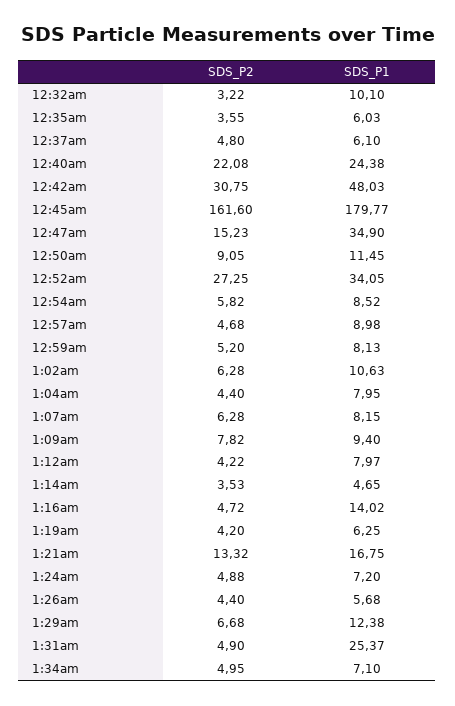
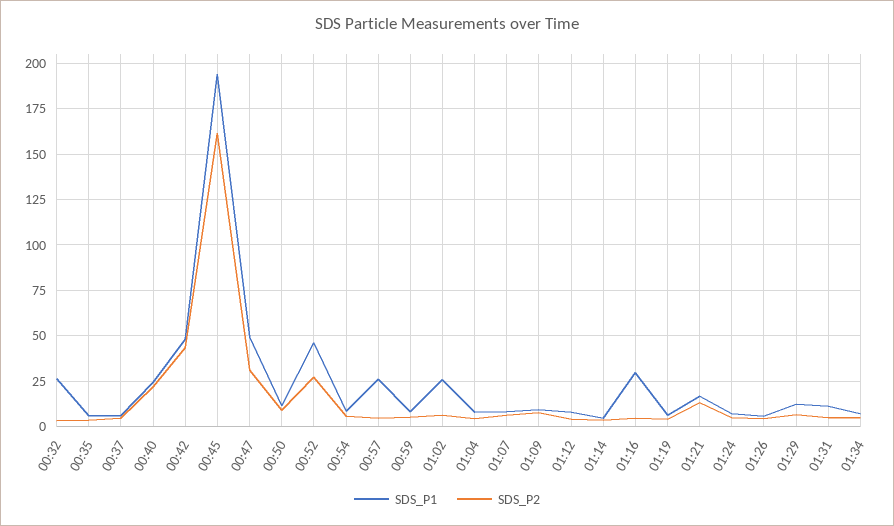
SDS_P1, 12:32am: 10.1 -> 25
SDS_P2, 12:42am: 30.75 -> 45
SDS_P1, 12:45am: 179.77 -> 195
SDS_P2, 12:47am: 15.23 -> 30
SDS_P1, 12:47am: 34.9 -> 50
SDS_P1, 12:52am: 34.05 -> 45
SDS_P1, 12:57am: 8.98 -> 25
SDS_P1, 1:02am: 10.63 -> 25
SDS_P1, 1:16am: 14.02 -> 30
SDS_P1, 1:31am: 25.37 -> 10

